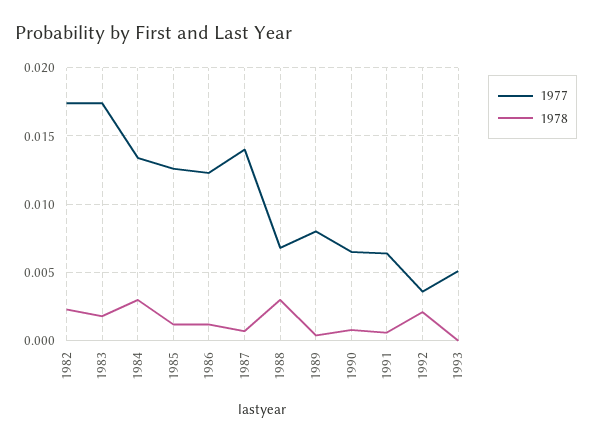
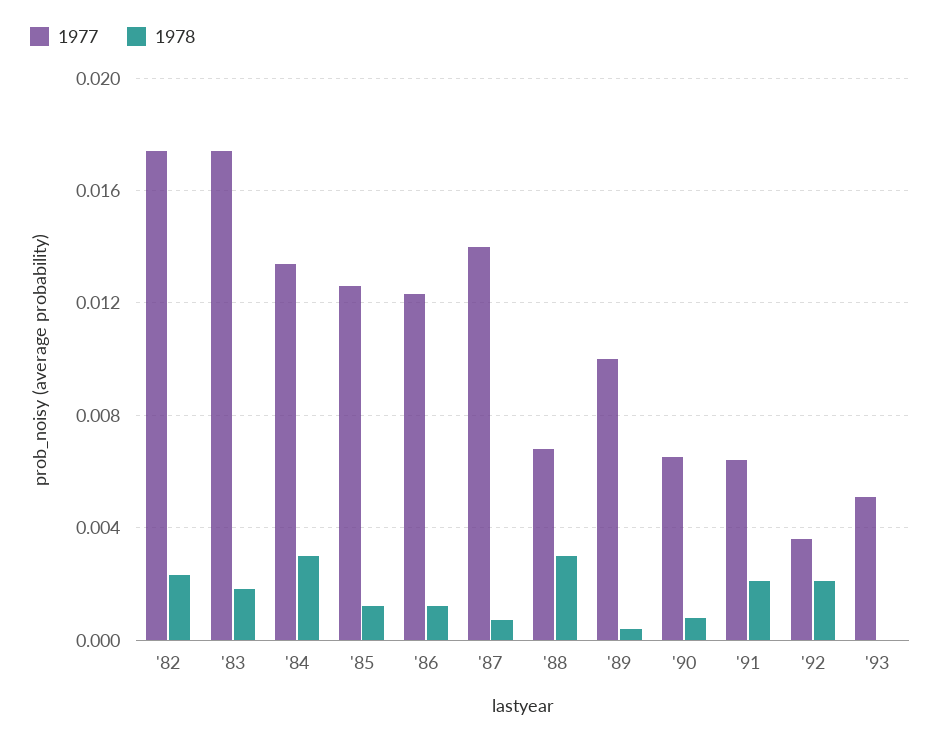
1977, 1989: 0.008 -> 0.01
1978, 1991: 0.0005 -> 0.002

